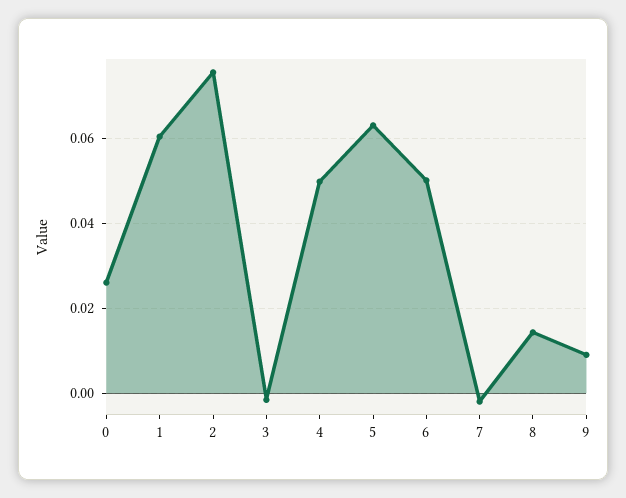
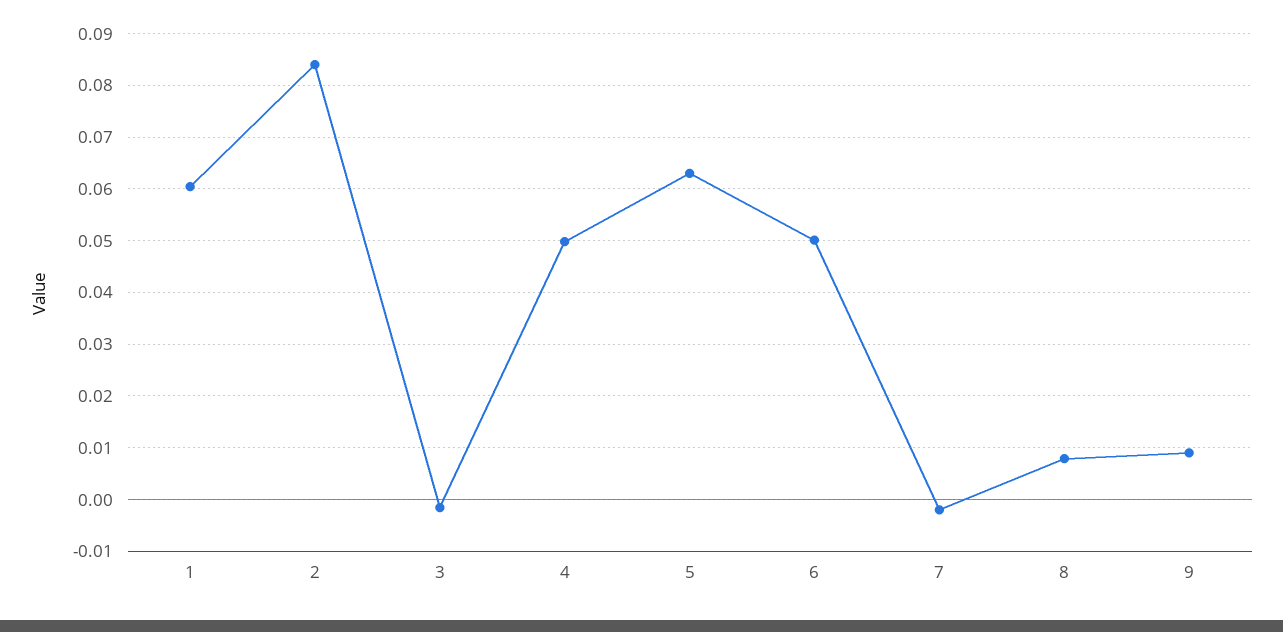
0: 0.026 -> none
2: 0.076 -> 0.084
8: 0.014 -> 0.008

